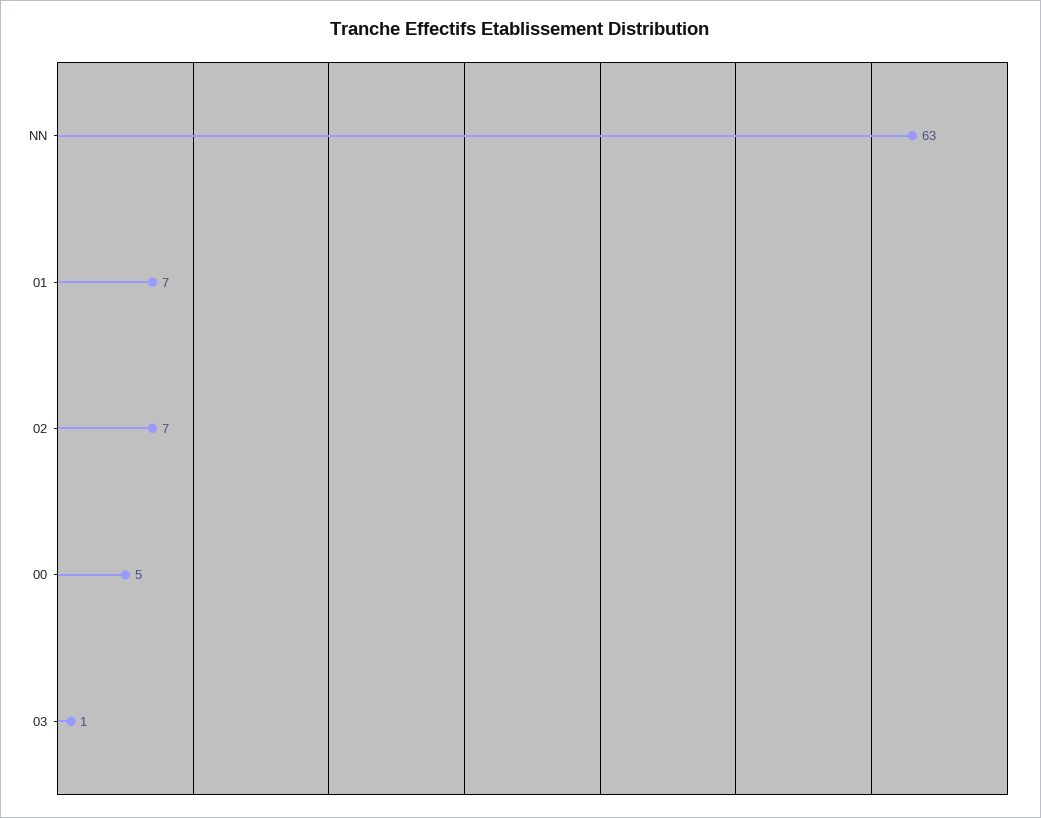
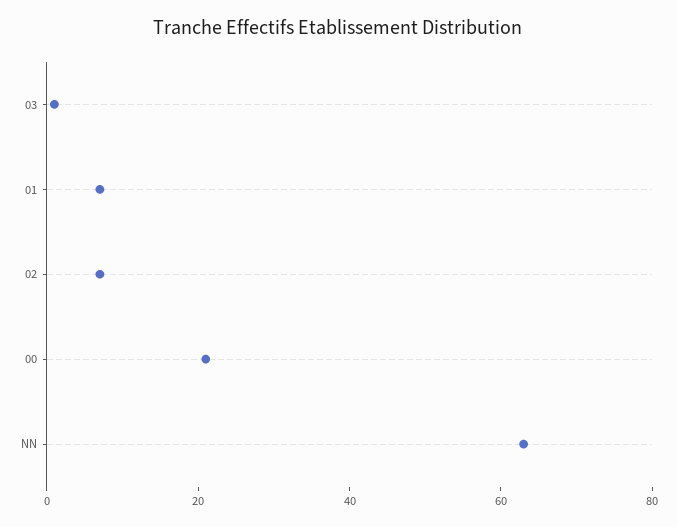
00: 5 -> 20

